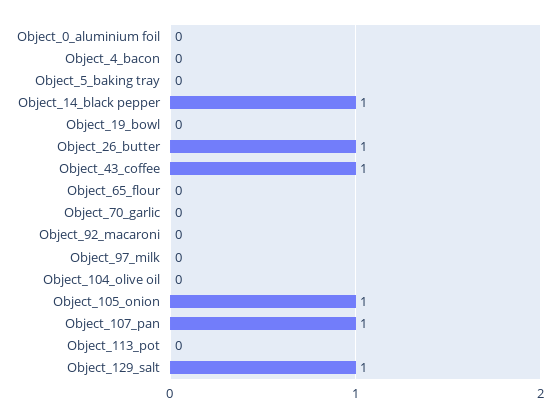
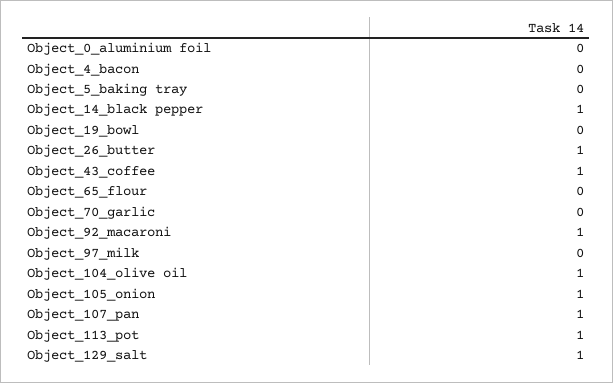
Object_92_macaroni: 0 -> 1
Object_104_olive oil: 0 -> 1
Object_113_pot: 0 -> 1

